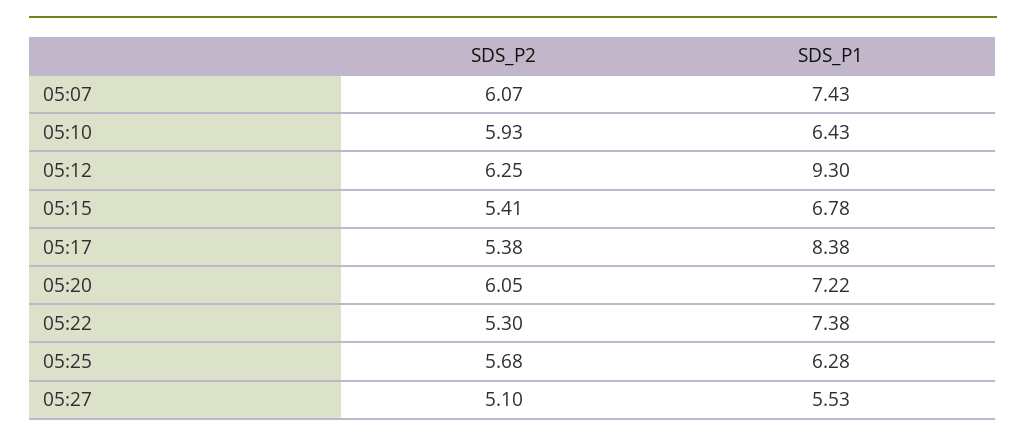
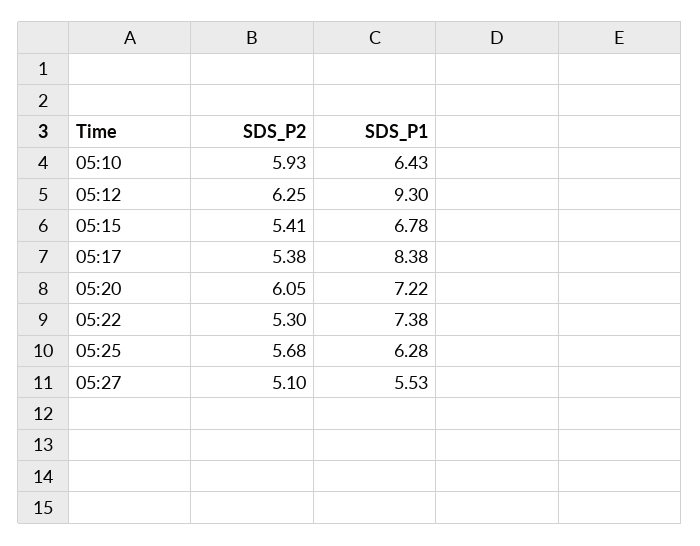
SDS_P2, 05:07: 6.07 -> none
SDS_P1, 05:07: 7.43 -> none

